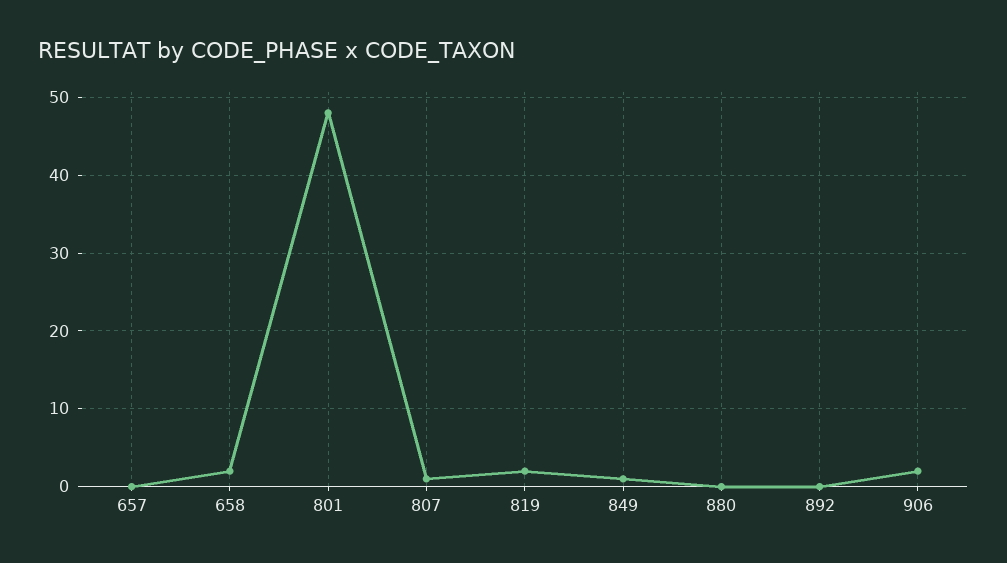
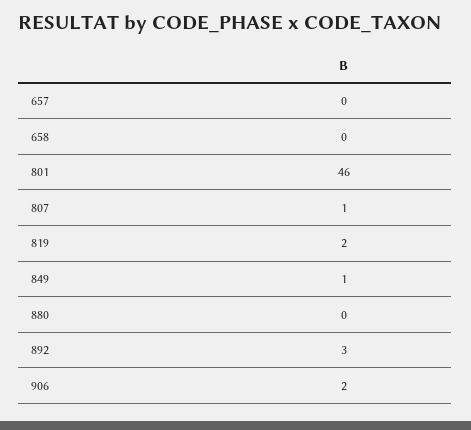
658: 2 -> 0
801: 48 -> 46
892: 0 -> 3

